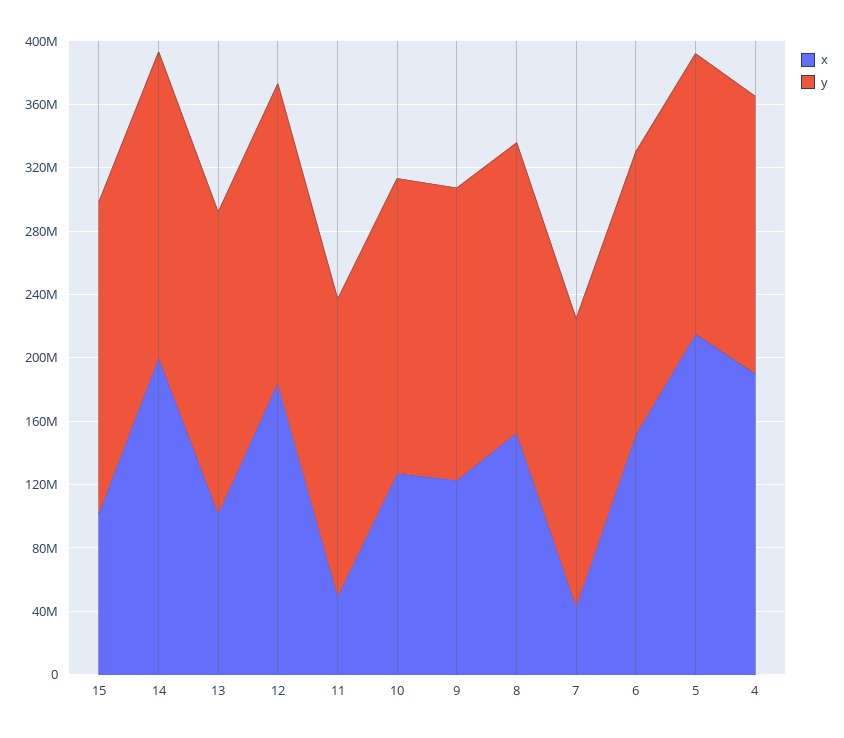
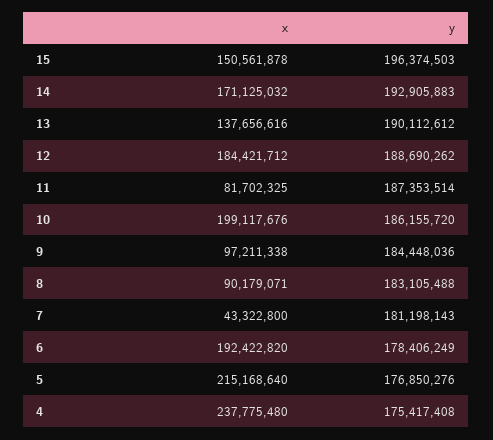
x, 15: 100000000 -> 150561878
x, 14: 200000000 -> 171125032
x, 13: 100000000 -> 137656616
x, 11: 50000000 -> 81702325
x, 10: 130000000 -> 199117676
x, 9: 120000000 -> 97211338
x, 8: 150000000 -> 90179071
x, 6: 150000000 -> 192422820
x, 4: 190000000 -> 237775480

